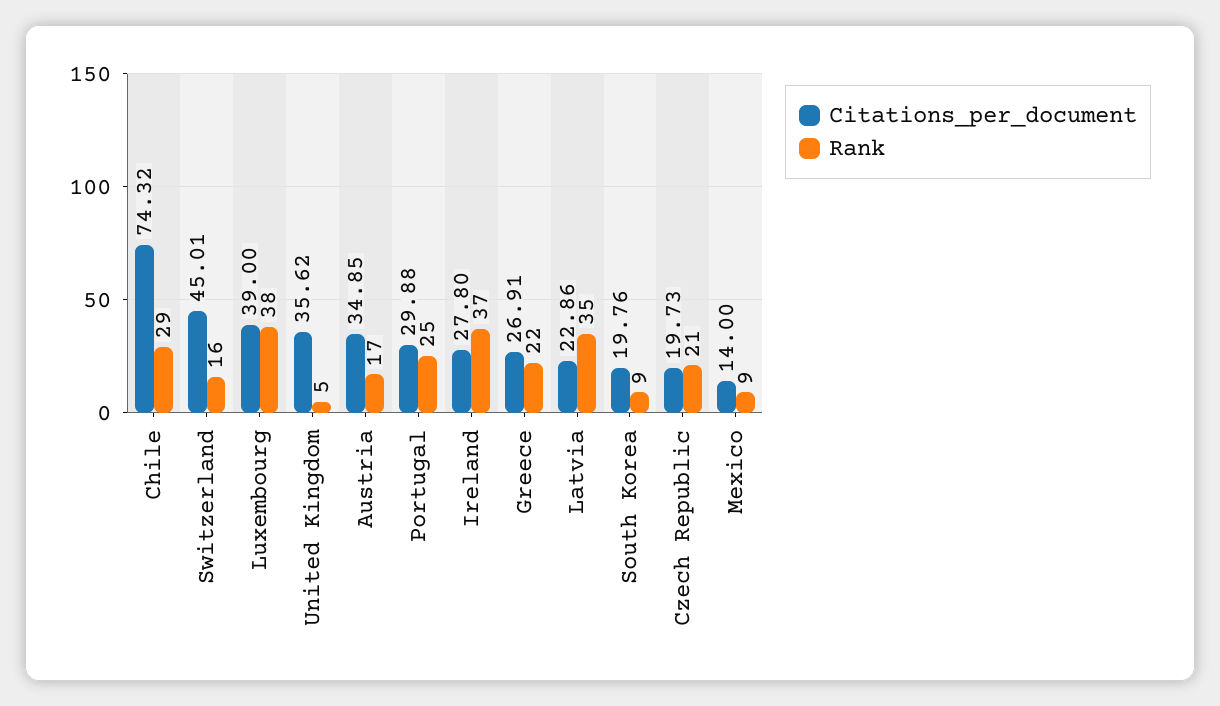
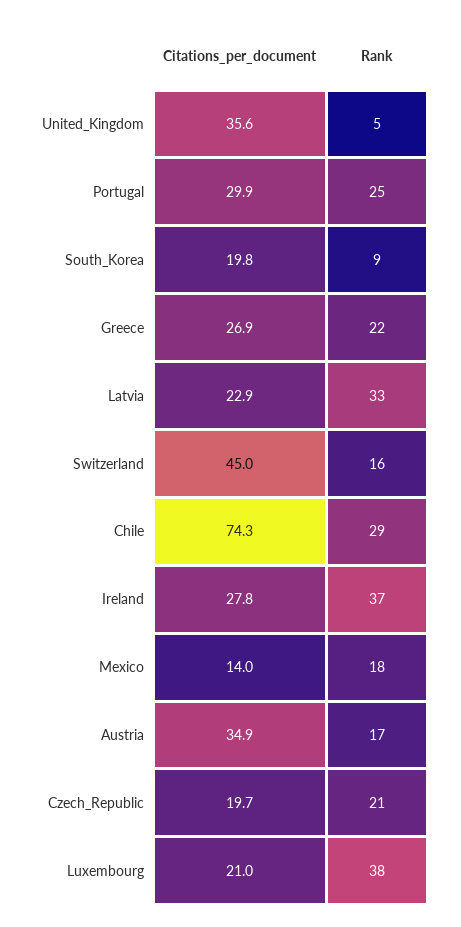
Citations_per_document, Luxembourg: 39 -> 21
Rank, Latvia: 35 -> 33
Rank, Mexico: 9 -> 18

